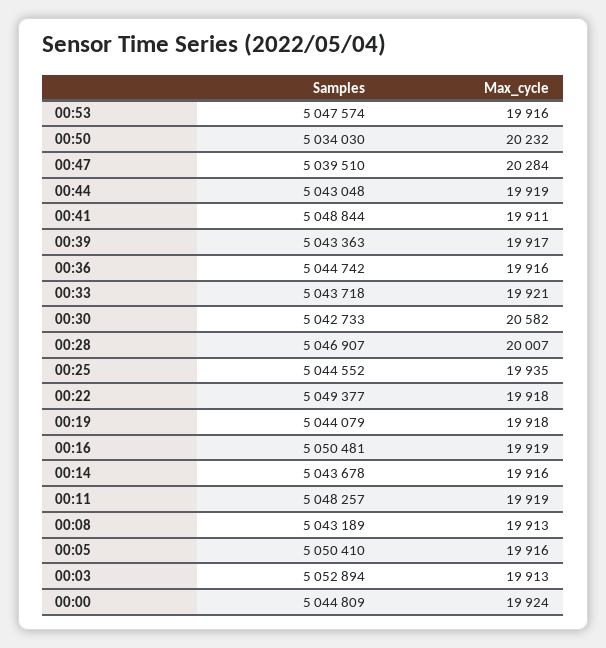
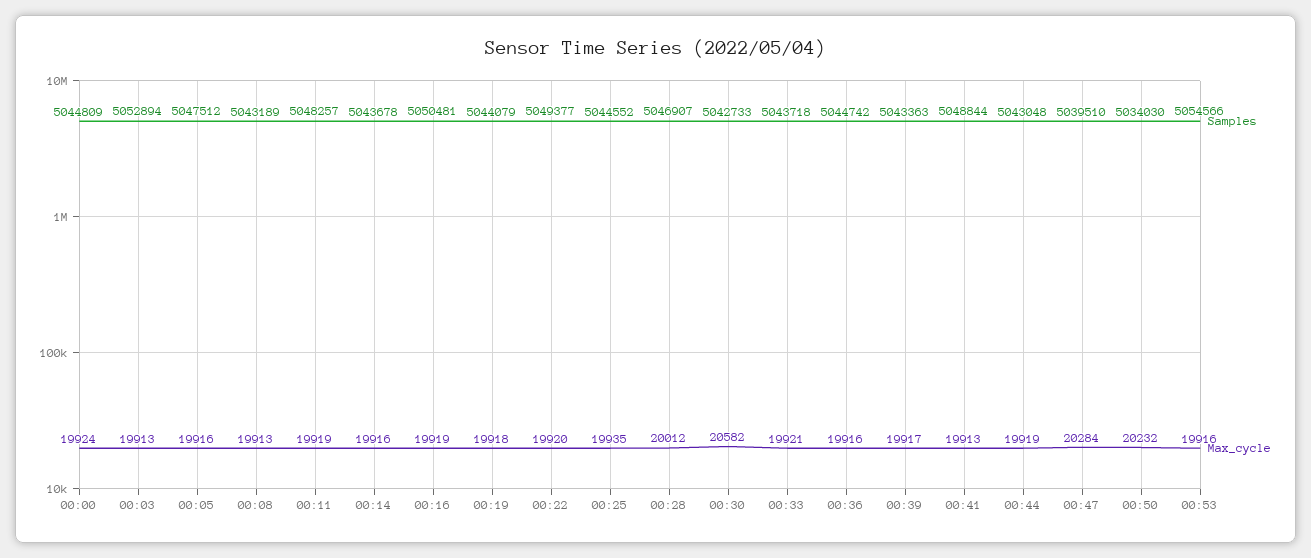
Samples, 00:53: 5047574 -> 5054566
Max_cycle, 00:41: 19911 -> 19913
Max_cycle, 00:28: 20007 -> 20012
Max_cycle, 00:22: 19918 -> 19920
Samples, 00:05: 5050410 -> 5047512

